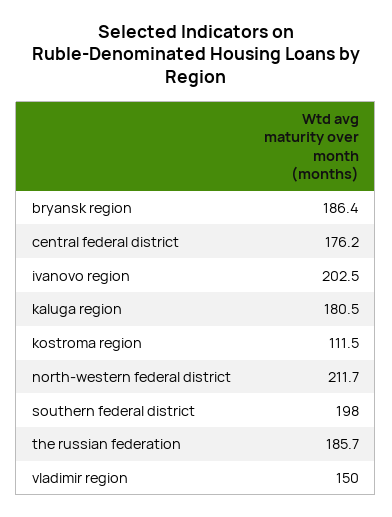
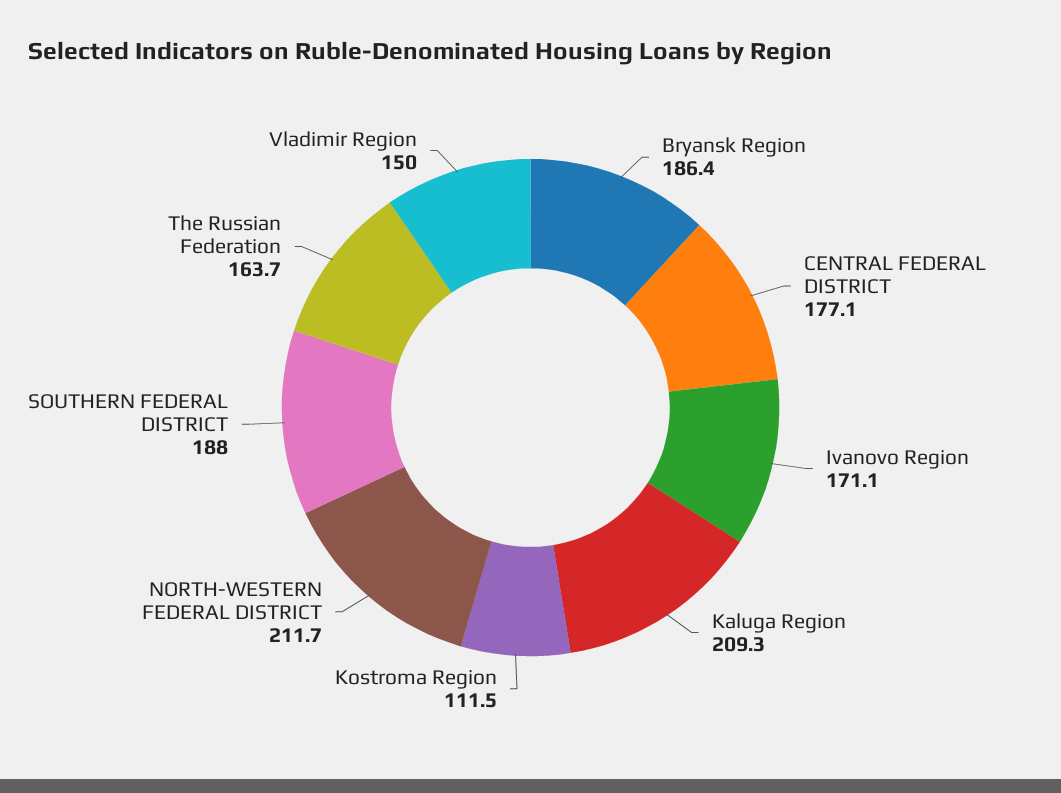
central federal district: 176.2 -> 177.1
ivanovo region: 202.5 -> 171.1
kaluga region: 180.5 -> 209.3
southern federal district: 198 -> 188
the russian federation: 185.7 -> 163.7

